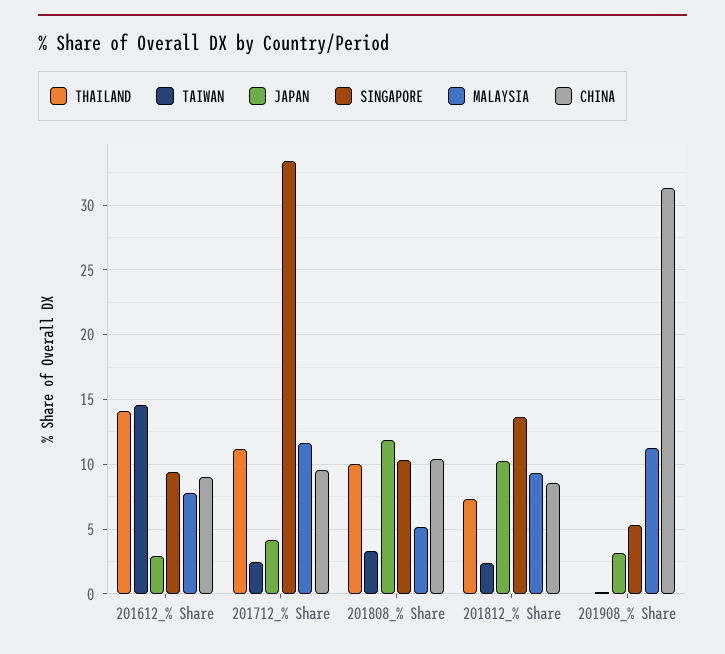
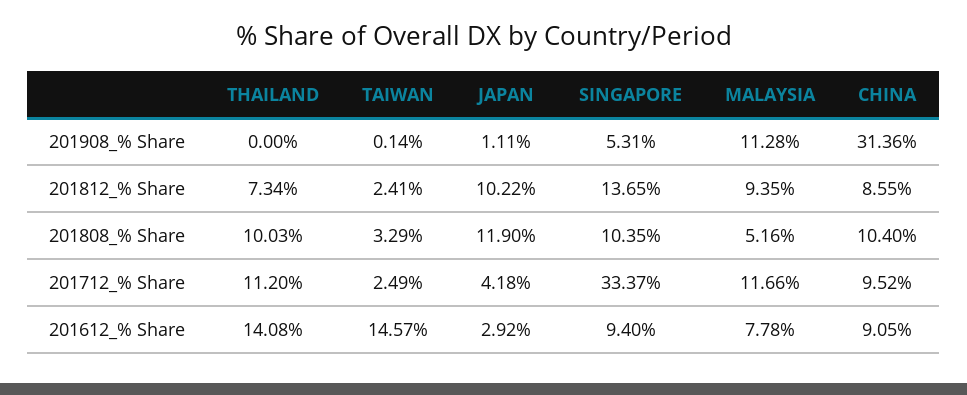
JAPAN, 201908_% Share: 3 -> 1.11

